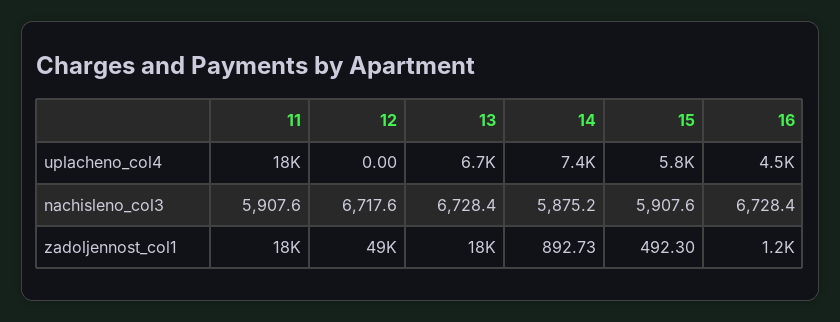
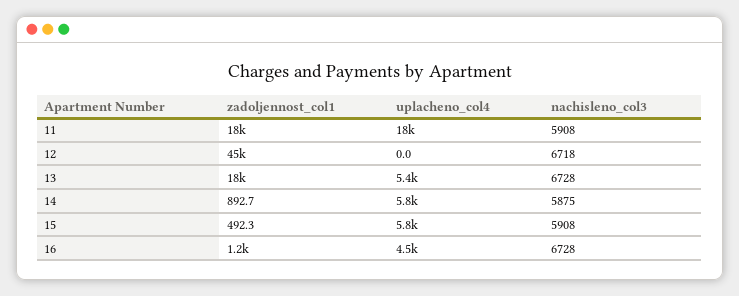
13, uplacheno_col4: 6700 -> 5400
14, uplacheno_col4: 7400 -> 5800
12, zadoljennost_col1: 49000 -> 45000

